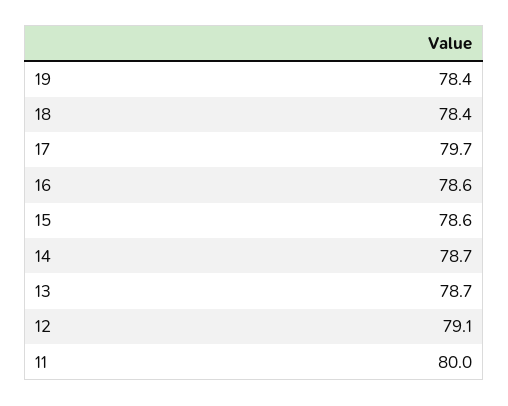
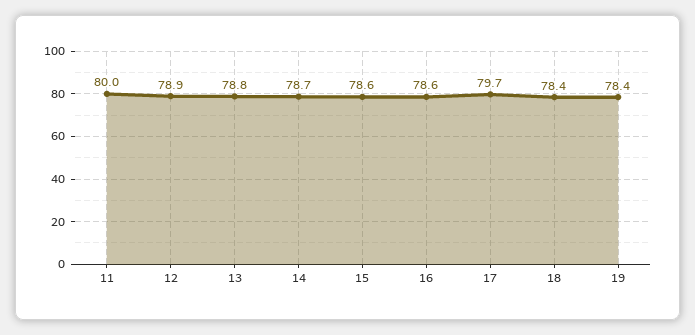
13: 78.7 -> 78.8
12: 79.1 -> 78.9

